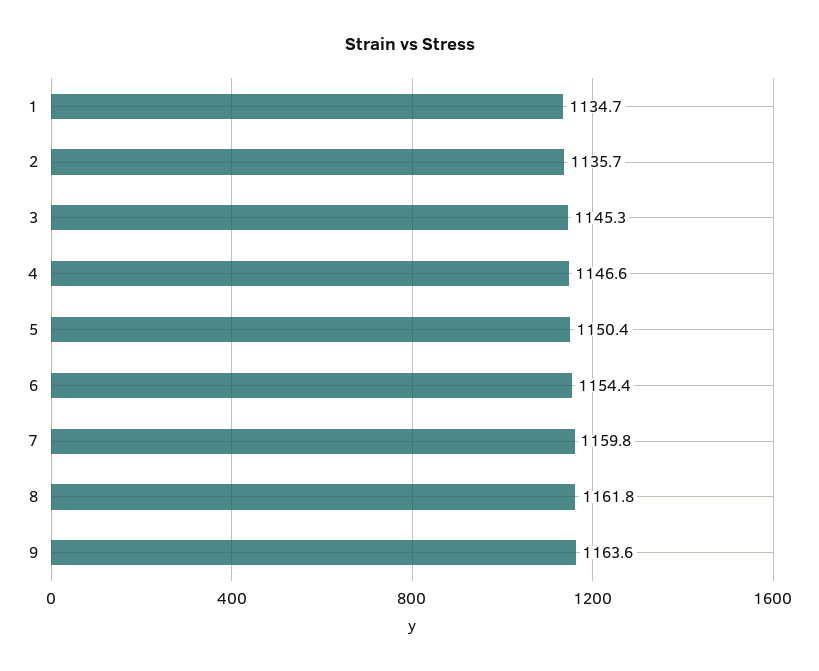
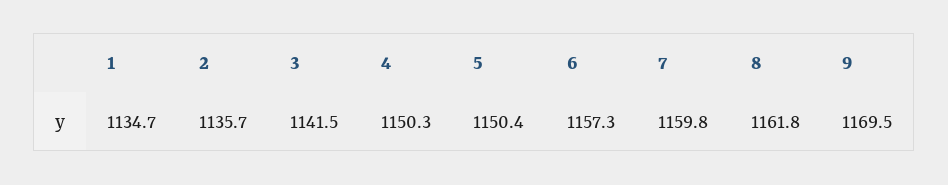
3: 1145.3 -> 1141.5
4: 1146.6 -> 1150.3
6: 1154.4 -> 1157.3
9: 1163.6 -> 1169.5

